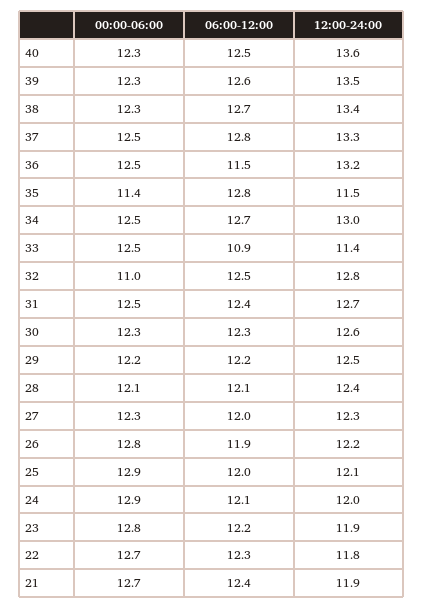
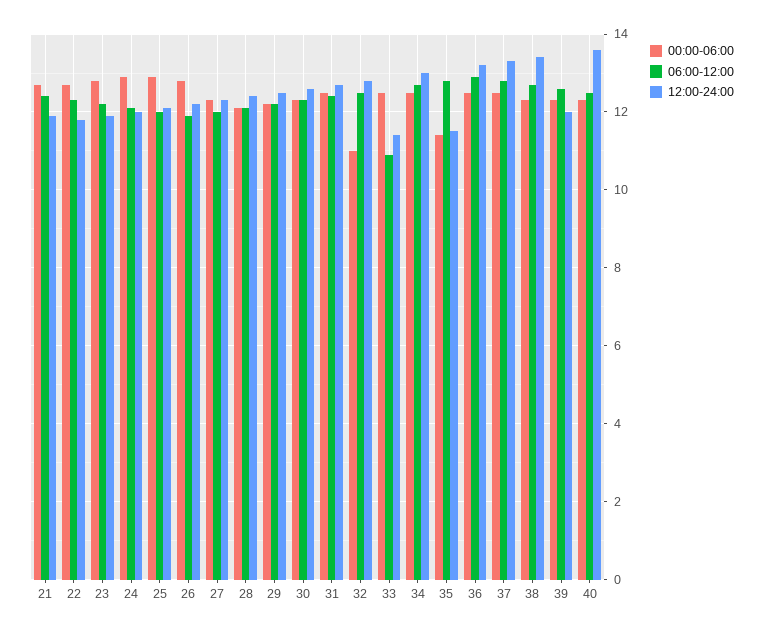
12:00-24:00, 39: 13.5 -> 12
06:00-12:00, 36: 11.5 -> 13

